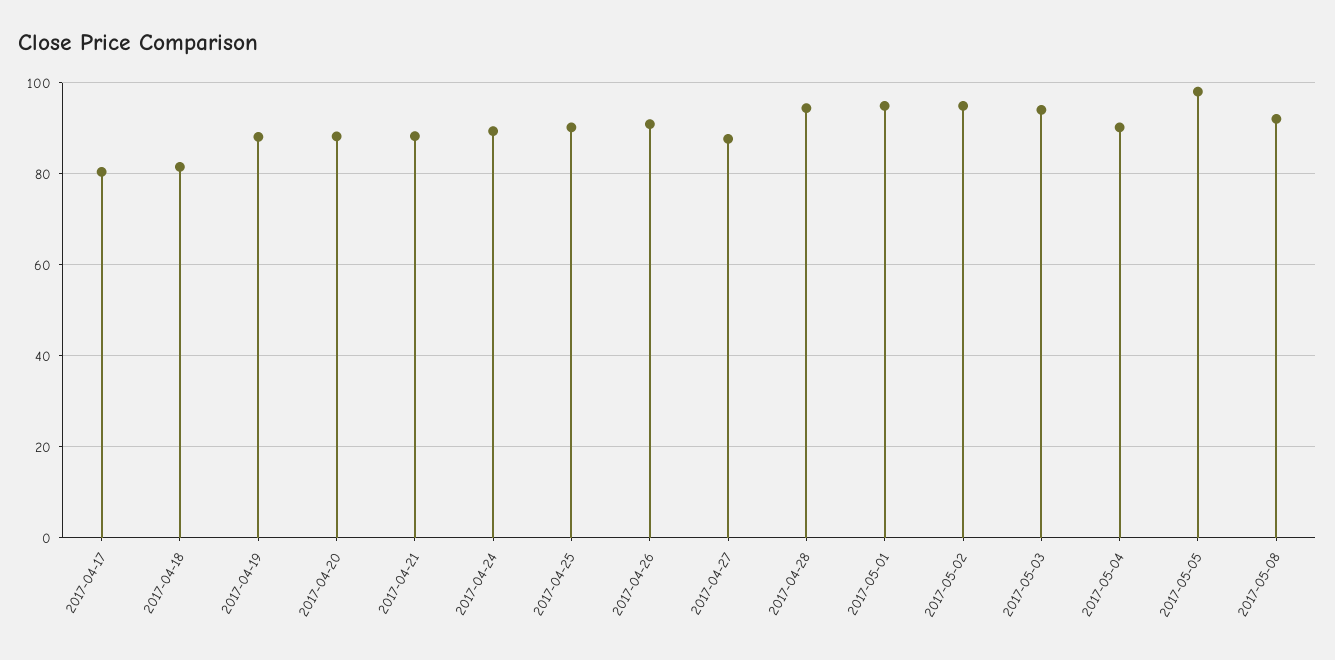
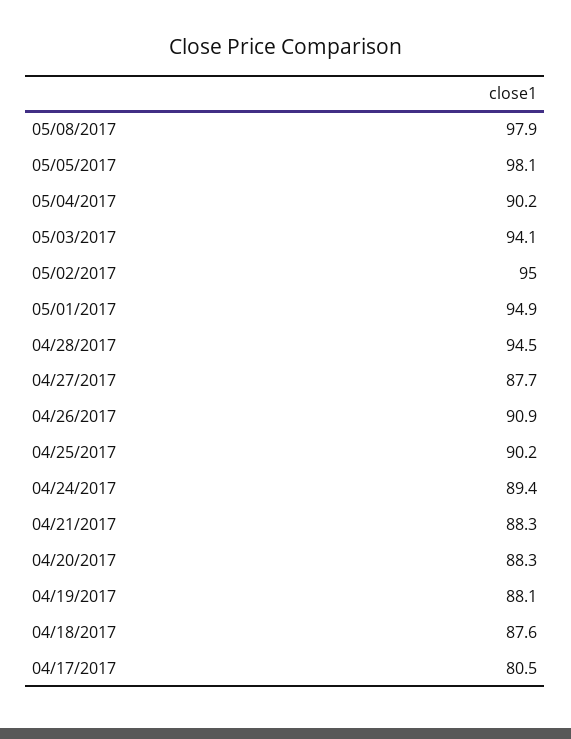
2017-04-18: 82 -> 87.6
2017-05-08: 92 -> 97.9

